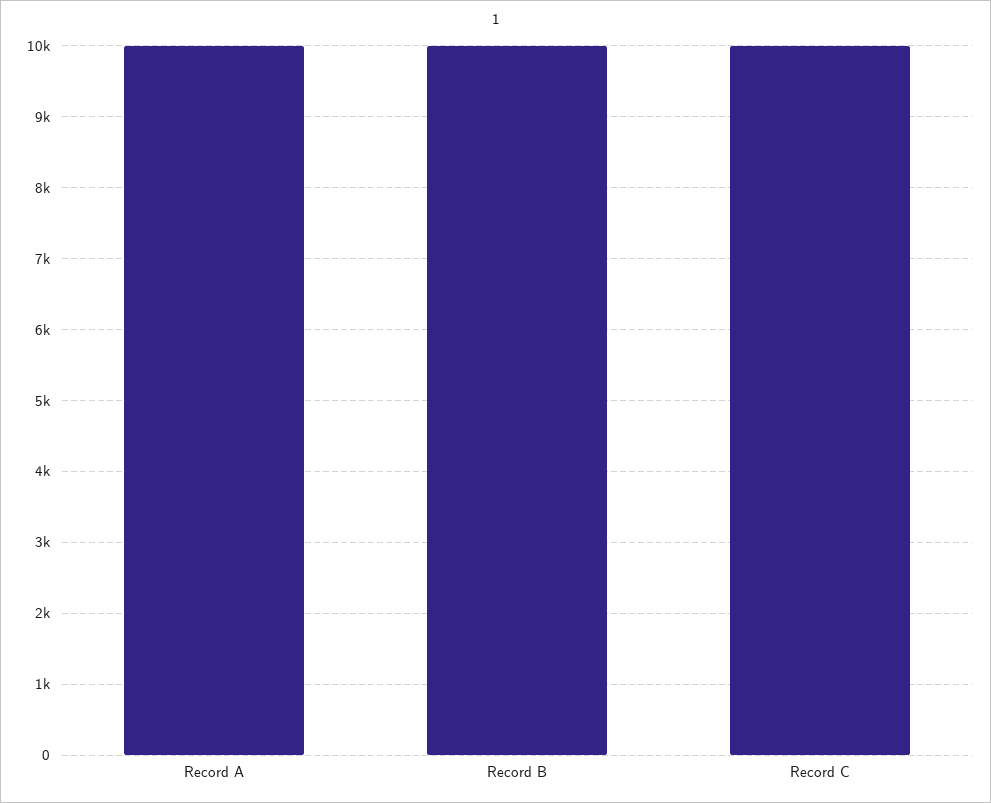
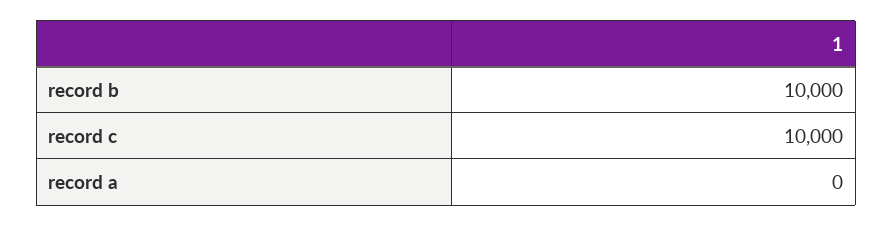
Record A: 10000 -> 0

